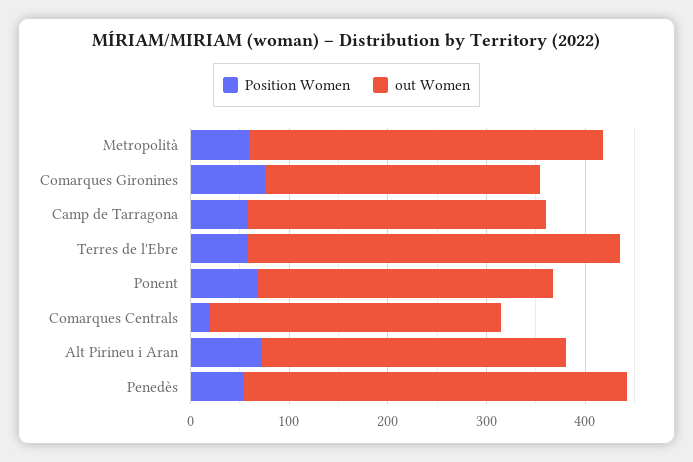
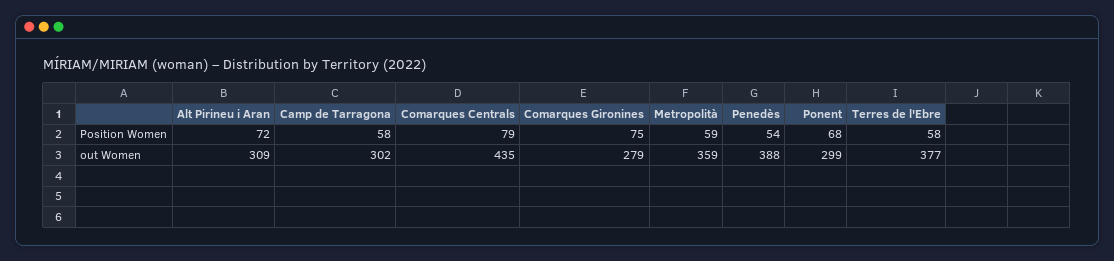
Position Women, Comarques Centrals: 20 -> 79
out Women, Comarques Centrals: 300 -> 435

